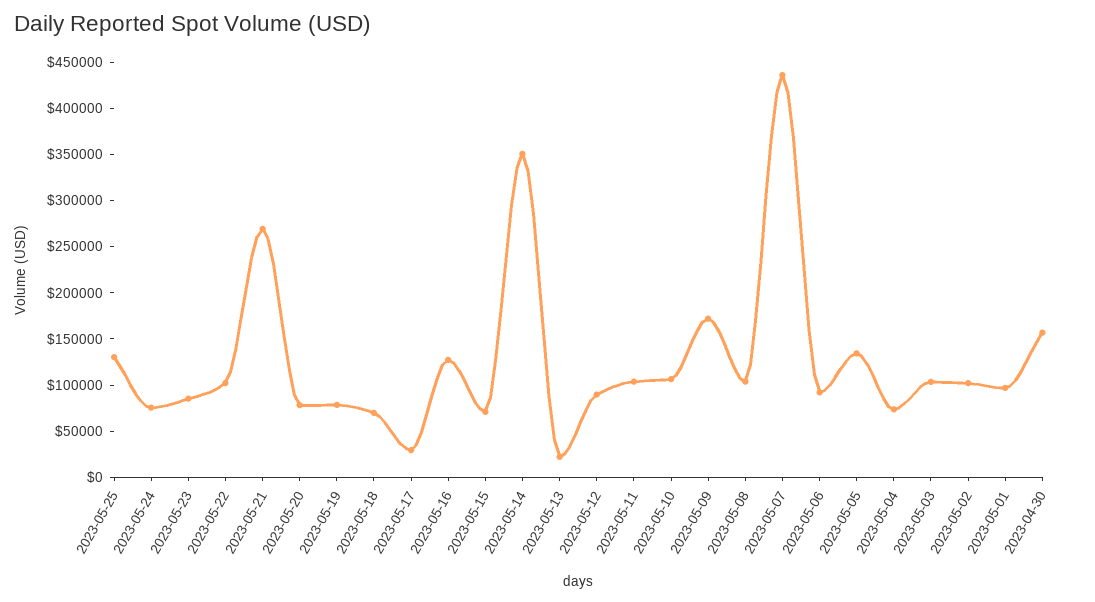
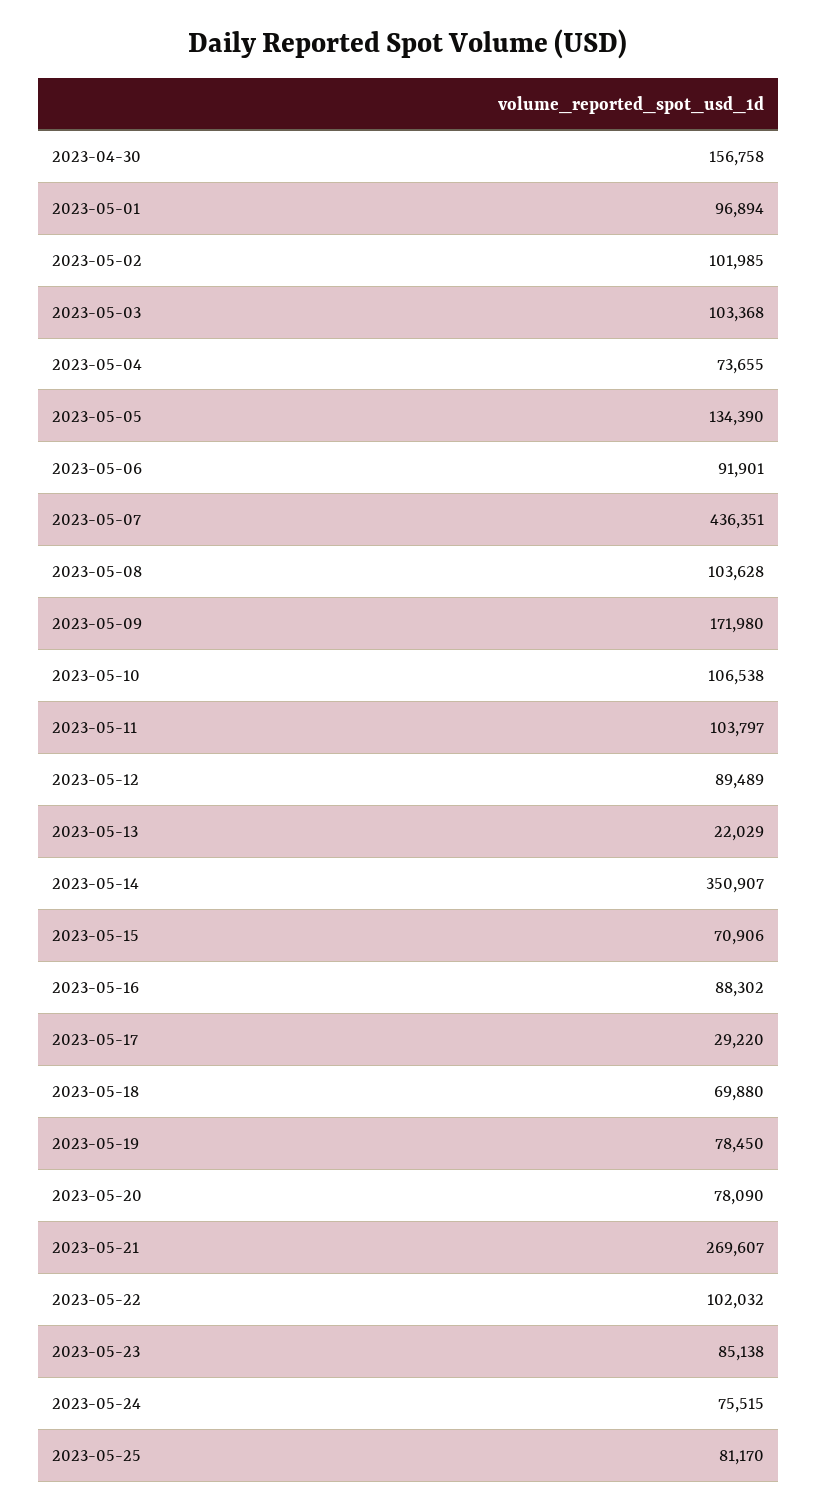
2023-05-25: 130000 -> 81170
2023-05-16: 130000 -> 88302

